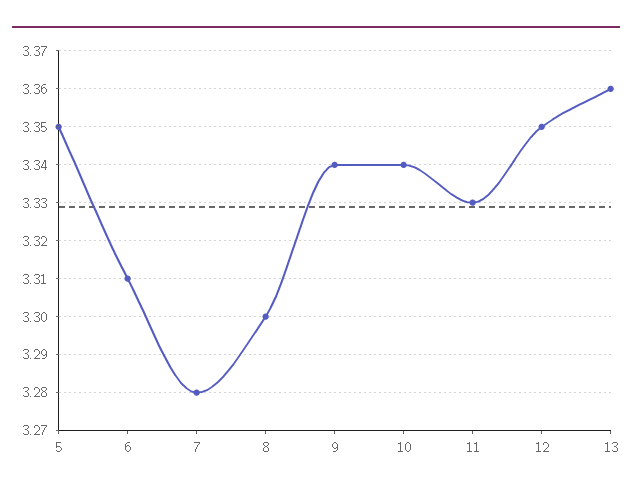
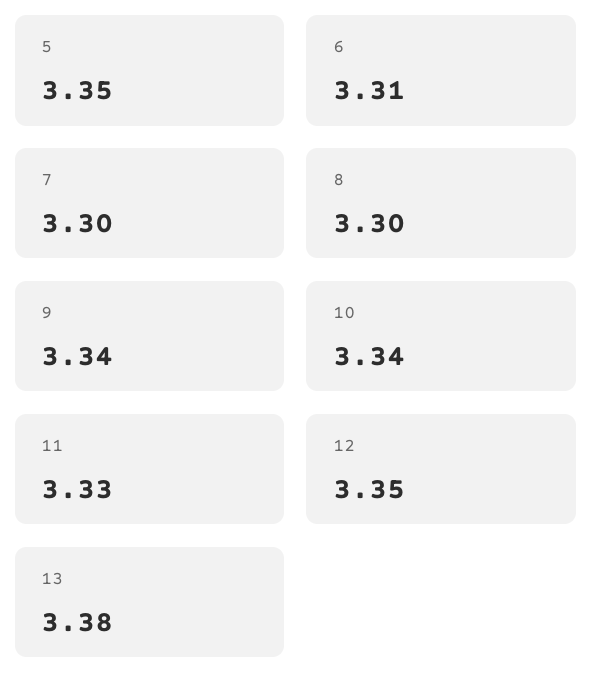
7: 3.28 -> 3.3
13: 3.36 -> 3.38

